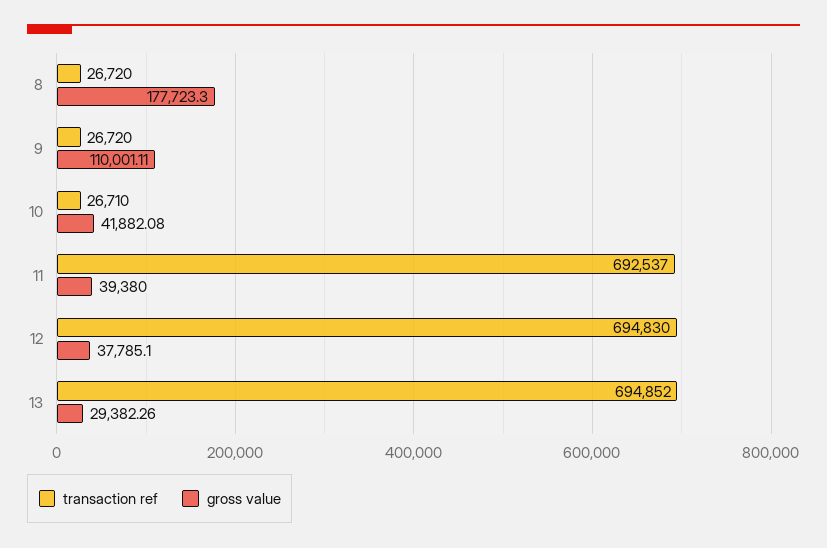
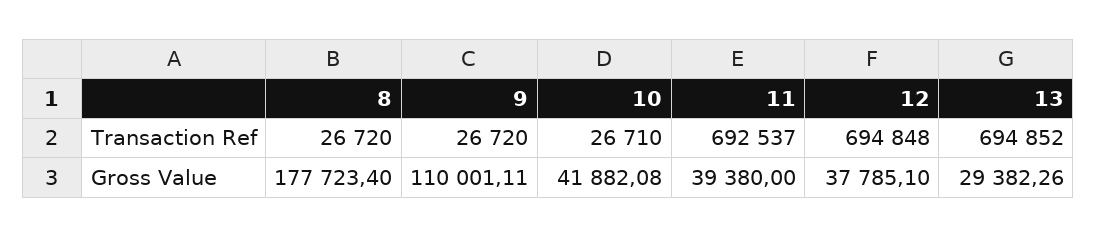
gross value, 8: 177723.3 -> 177723.4
transaction ref, 12: 694830 -> 694848

